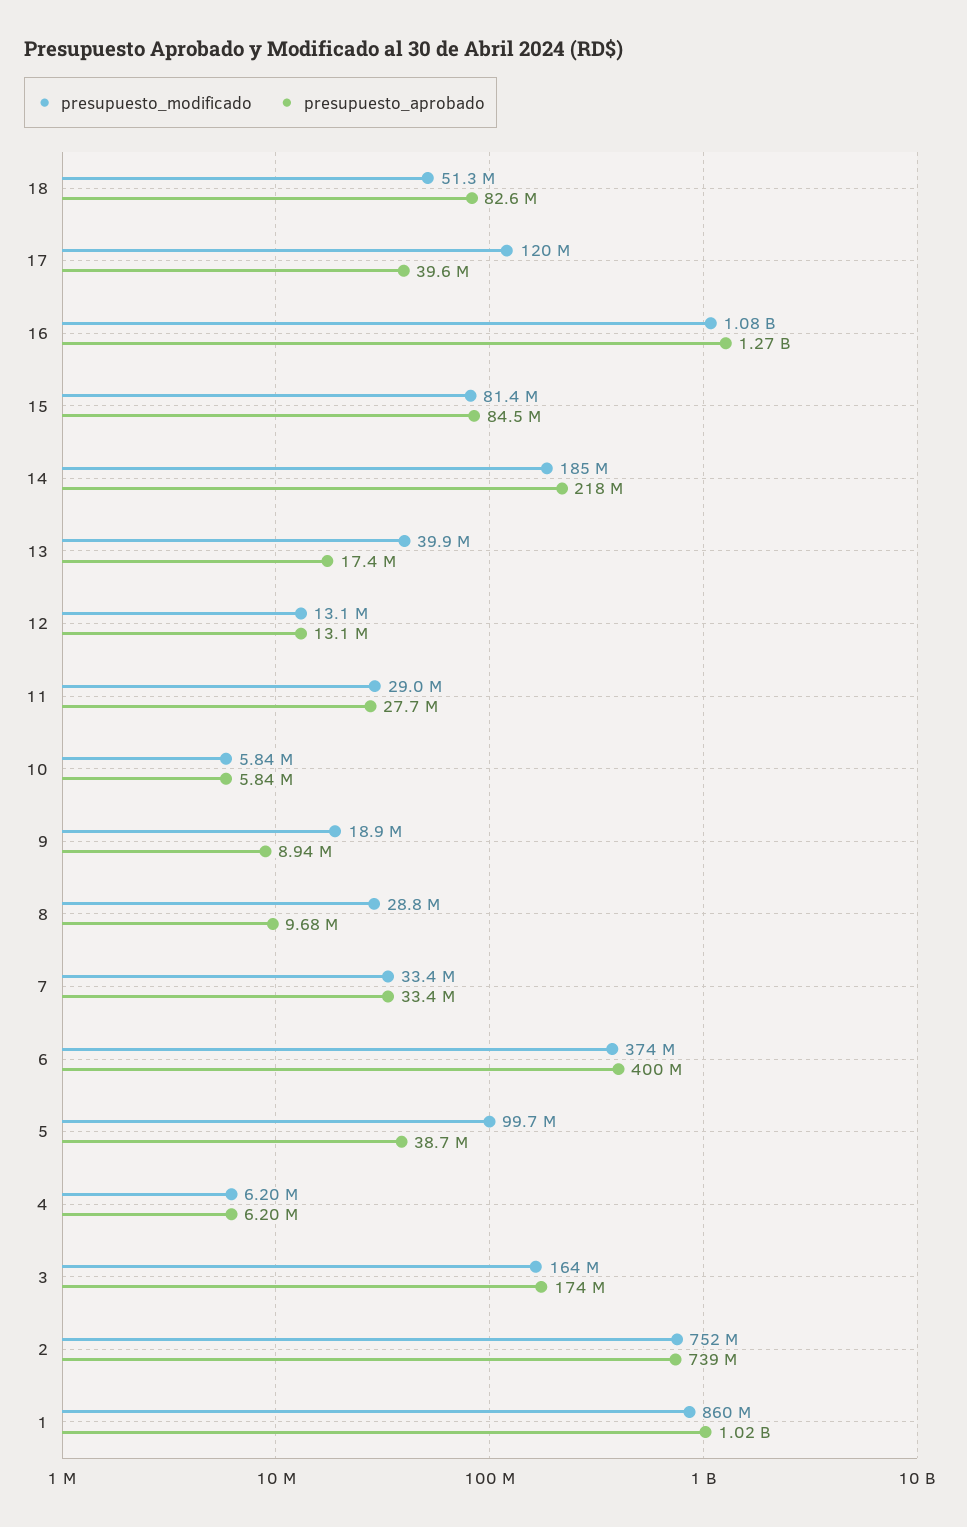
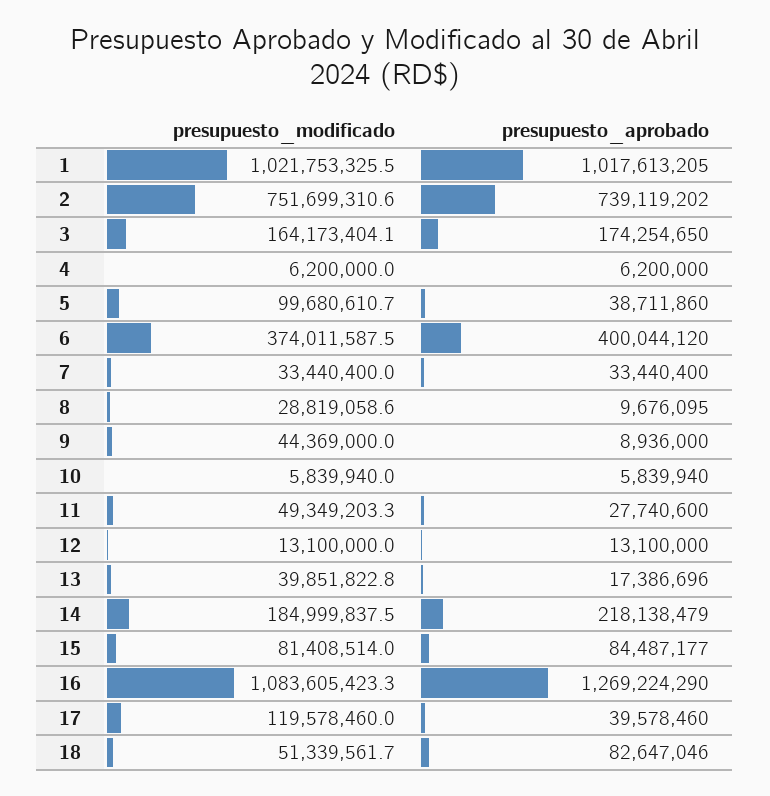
presupuesto_modificado, 11: 29000000 -> 49349203.3
presupuesto_modificado, 9: 18900000 -> 44369000
presupuesto_modificado, 1: 860000000 -> 1021753325.5

